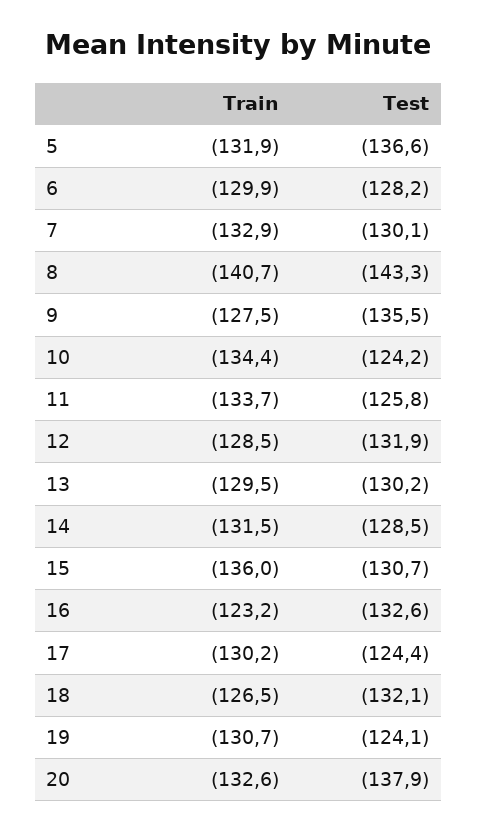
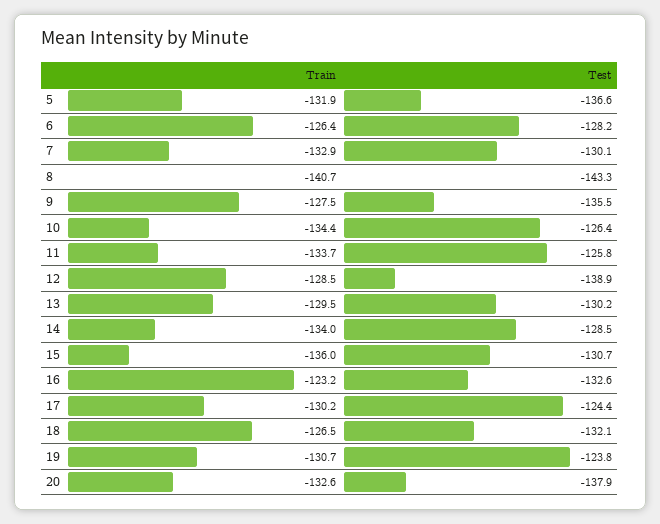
Train, 6: -129.9 -> -126.4
Test, 10: -124.2 -> -126.4
Test, 12: -131.9 -> -138.9
Train, 14: -131.5 -> -134
Test, 19: -124.1 -> -123.8

